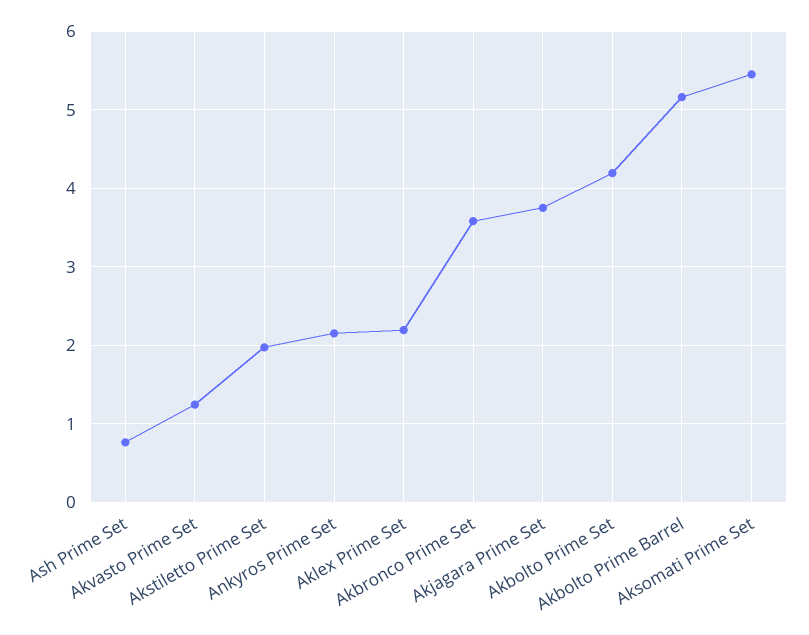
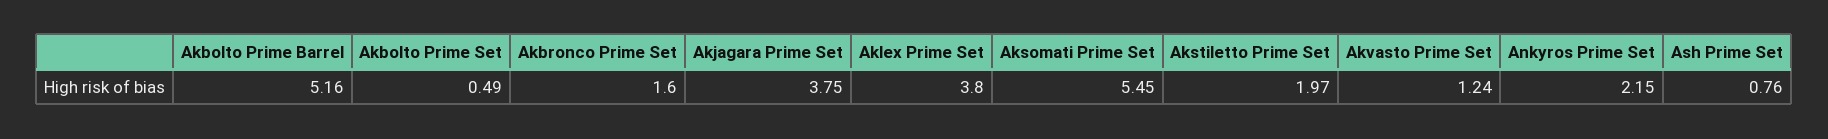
Aklex Prime Set: 2.2 -> 3.8
Akbronco Prime Set: 3.6 -> 1.6
Akbolto Prime Set: 4.2 -> 0.49

